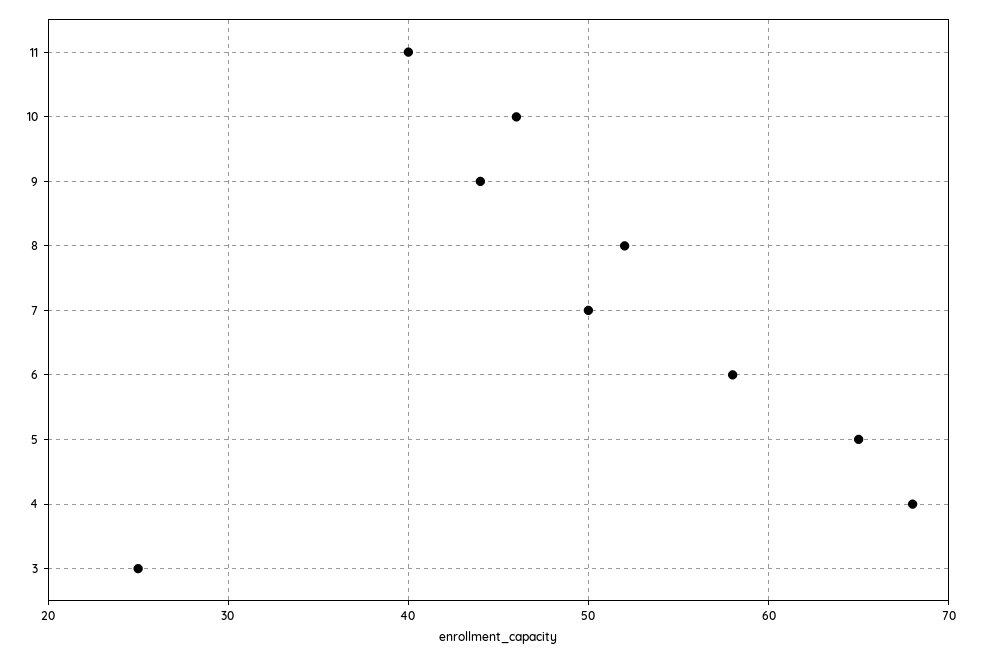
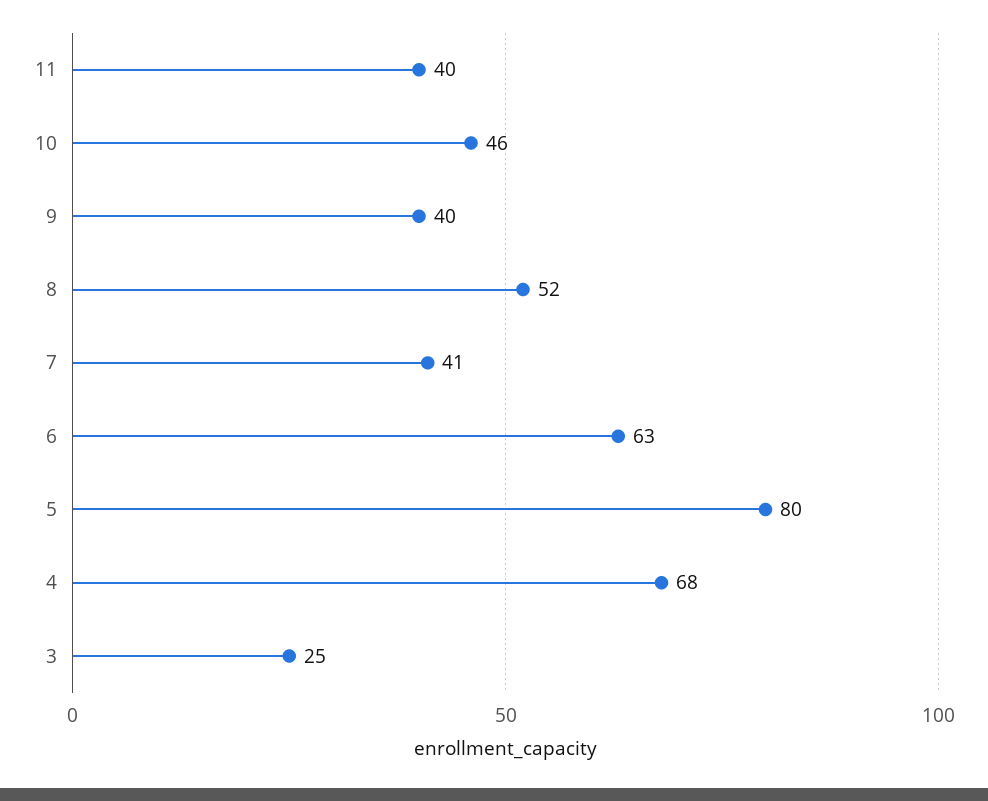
9: 44 -> 40
7: 50 -> 41
6: 58 -> 63
5: 65 -> 80

